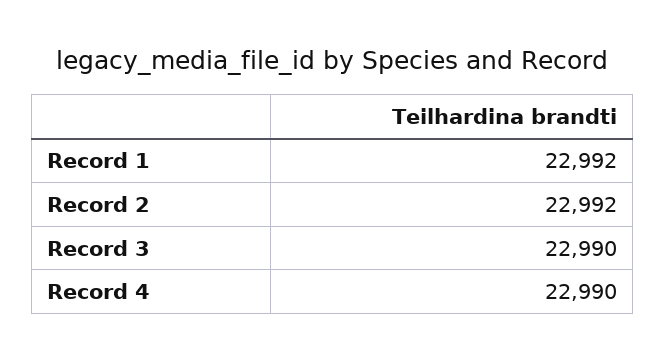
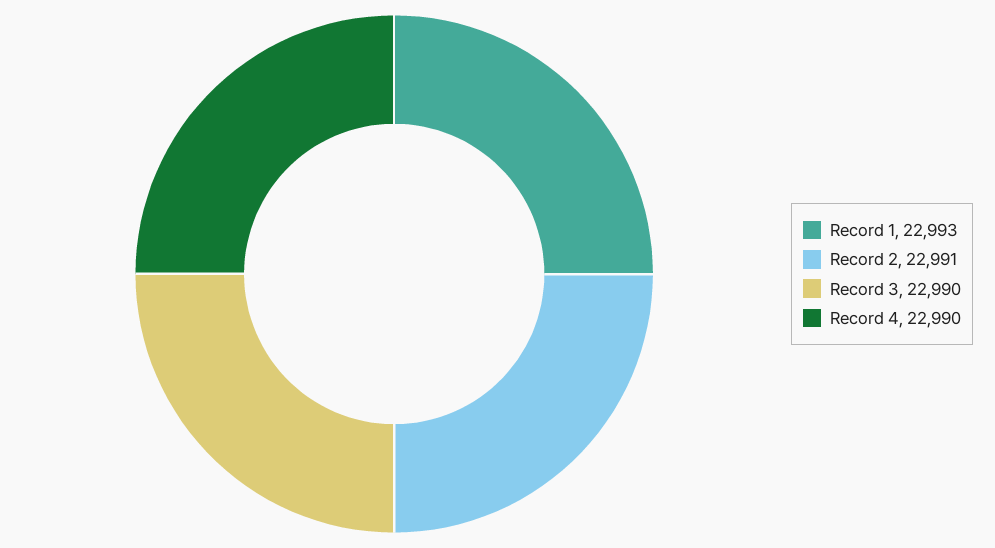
Record 1: 22992 -> 22993
Record 2: 22992 -> 22991

